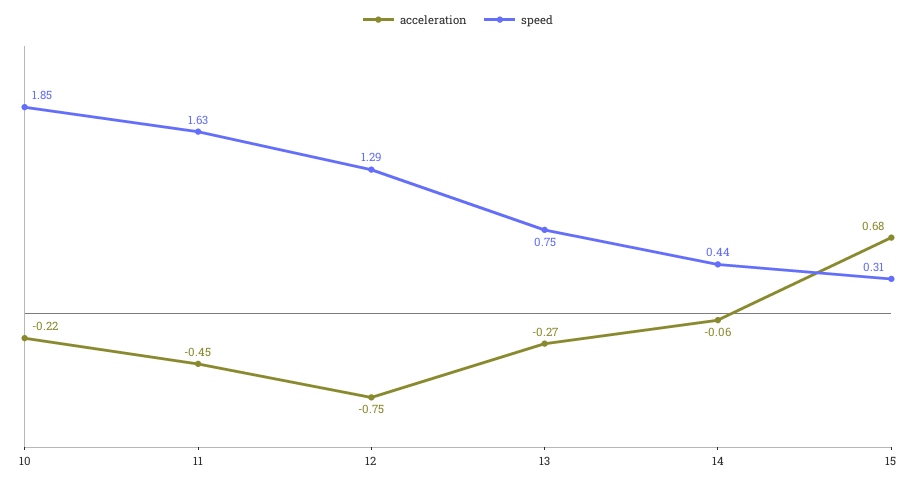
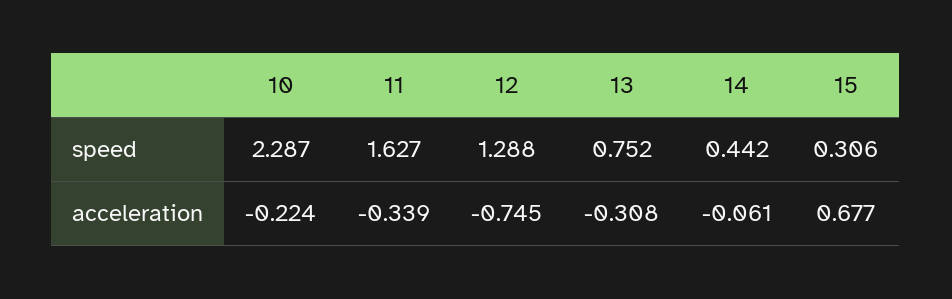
speed, 10: 1.85 -> 2.287
acceleration, 11: -0.45 -> -0.339
acceleration, 13: -0.27 -> -0.308

